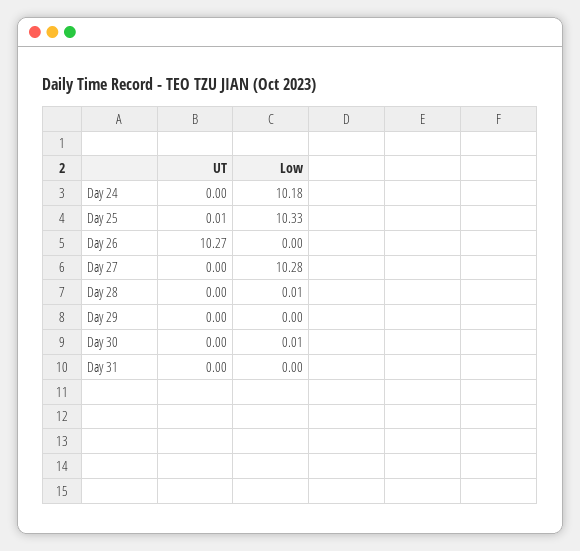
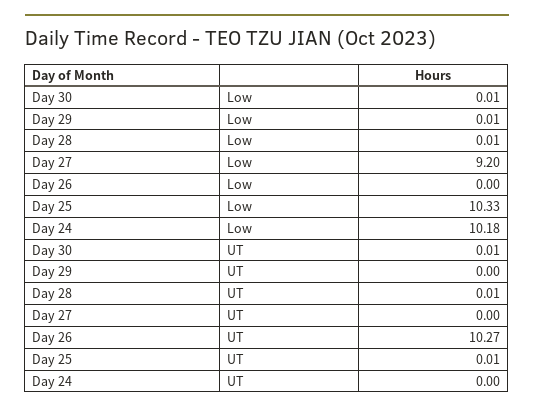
Low, Day 27: 10.28 -> 9.2
UT, Day 28: 0 -> 0.01
Low, Day 29: 0 -> 0.01
UT, Day 30: 0 -> 0.01
UT, Day 31: 0 -> none
Low, Day 31: 0 -> none

